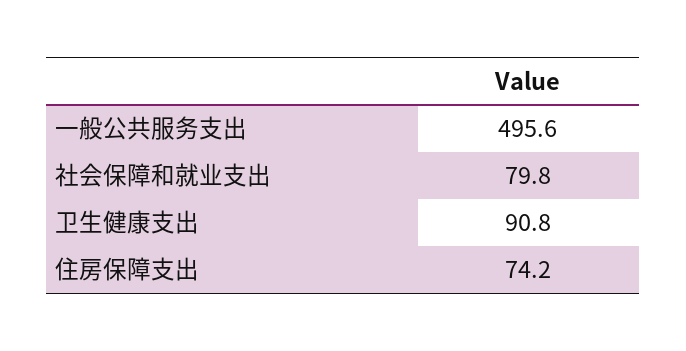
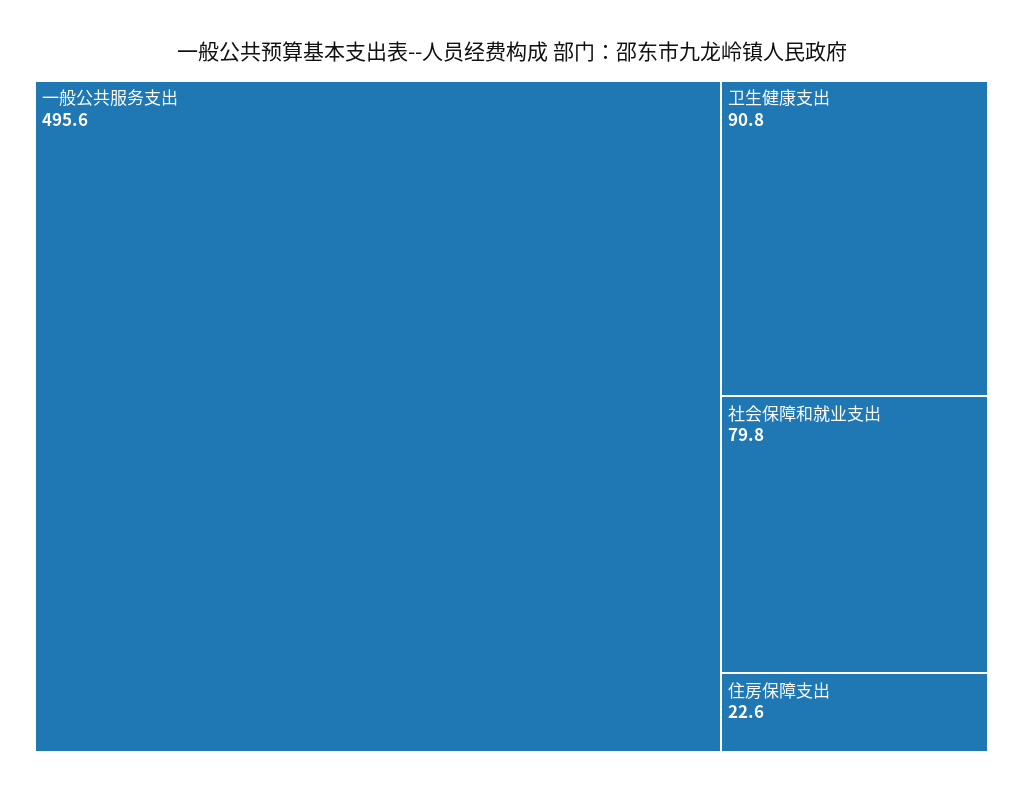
住房保障支出: 74.2 -> 22.6

